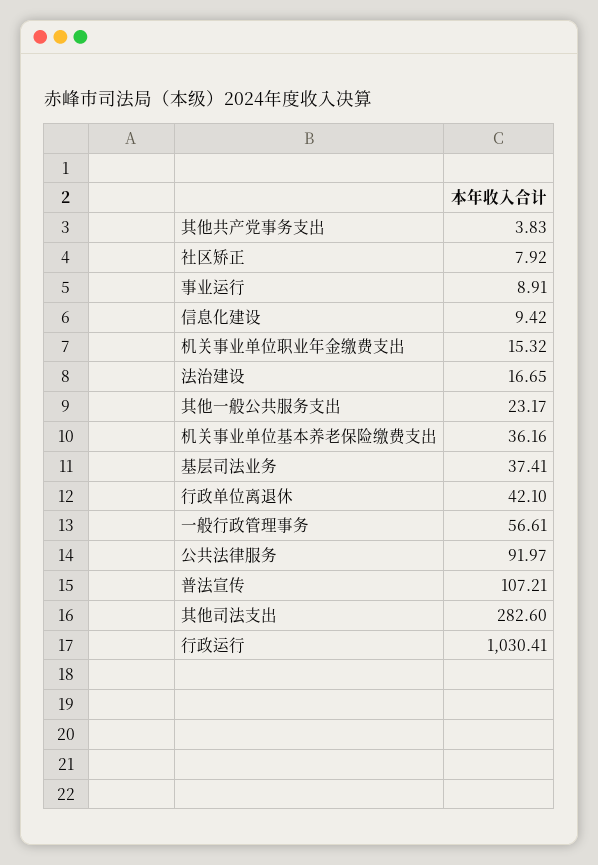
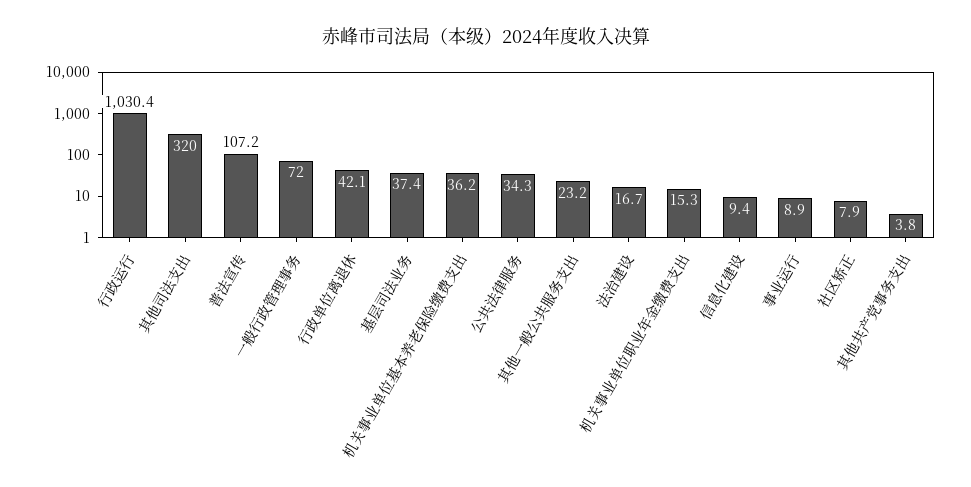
一般行政管理事务: 56.61 -> 72
公共法律服务: 91.97 -> 34.3
其他司法支出: 282.6 -> 320

